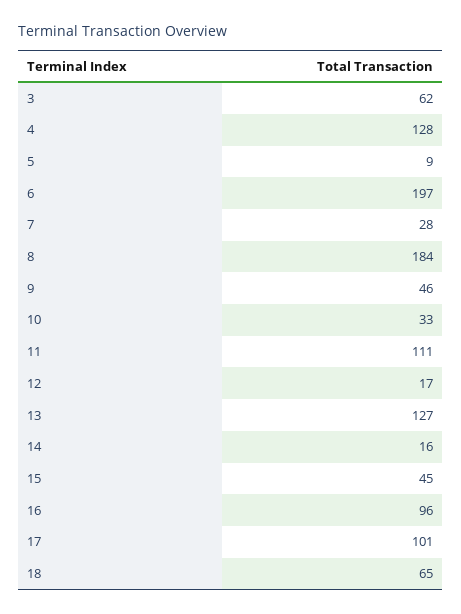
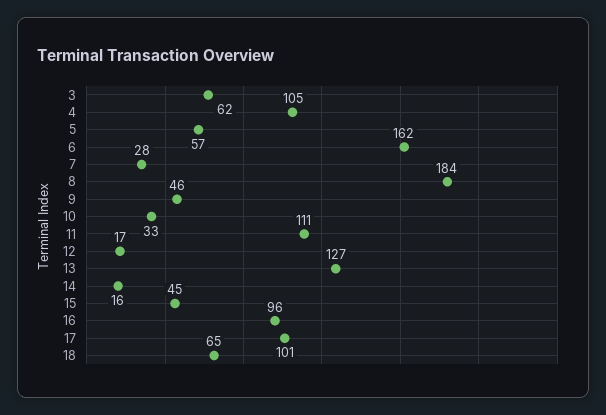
4: 128 -> 105
5: 9 -> 57
6: 197 -> 162

